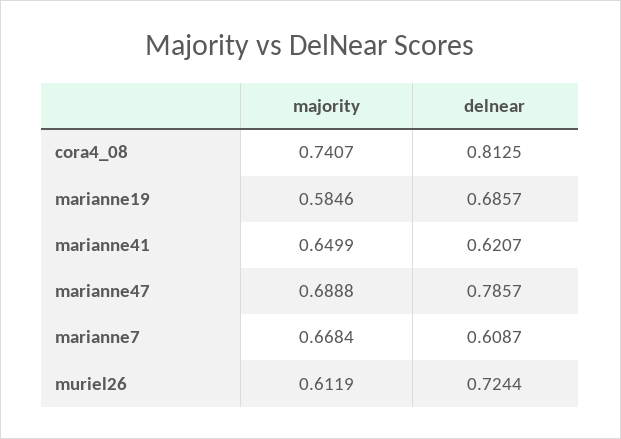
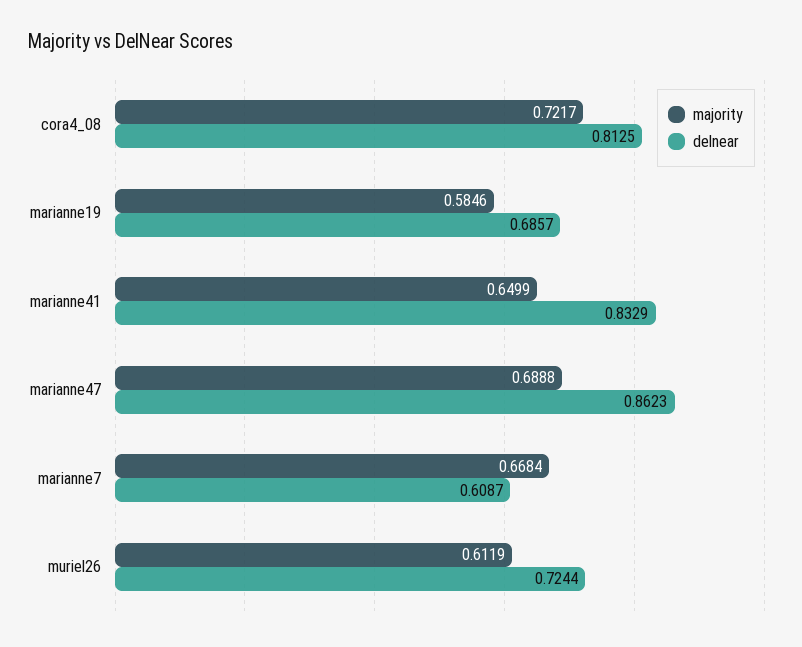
majority, cora4_08: 0.7407 -> 0.7217
delnear, marianne41: 0.6207 -> 0.8329
delnear, marianne47: 0.7857 -> 0.8623

